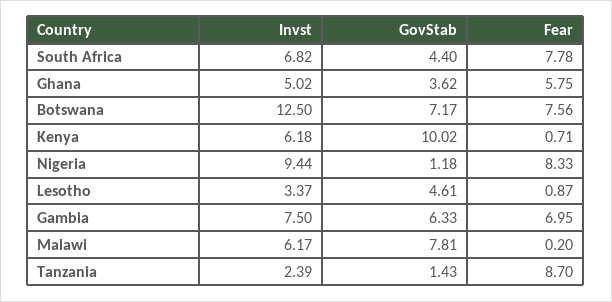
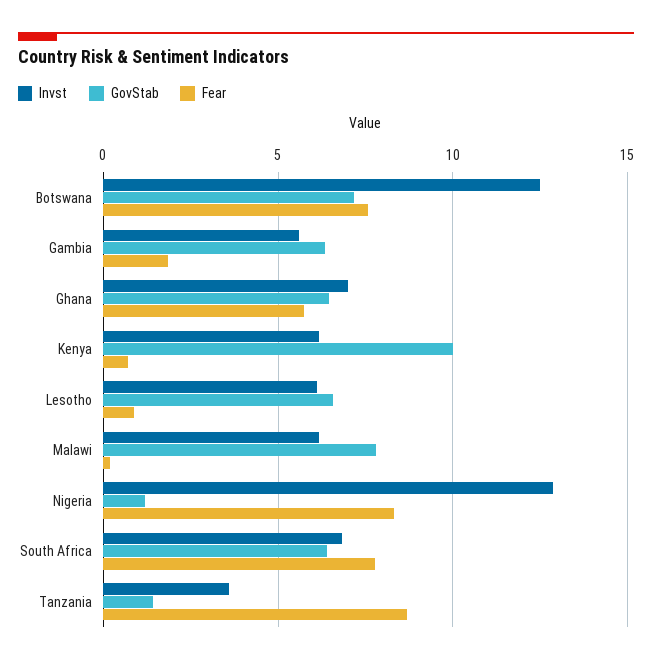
GovStab, South Africa: 4.4 -> 6.5
Invst, Ghana: 5.02 -> 7
GovStab, Ghana: 3.62 -> 6.5
Invst, Nigeria: 9.44 -> 13
Invst, Lesotho: 3.37 -> 6
GovStab, Lesotho: 4.61 -> 6.5
Invst, Gambia: 7.5 -> 5.5
Fear, Gambia: 6.95 -> 2
Invst, Tanzania: 2.39 -> 3.5

